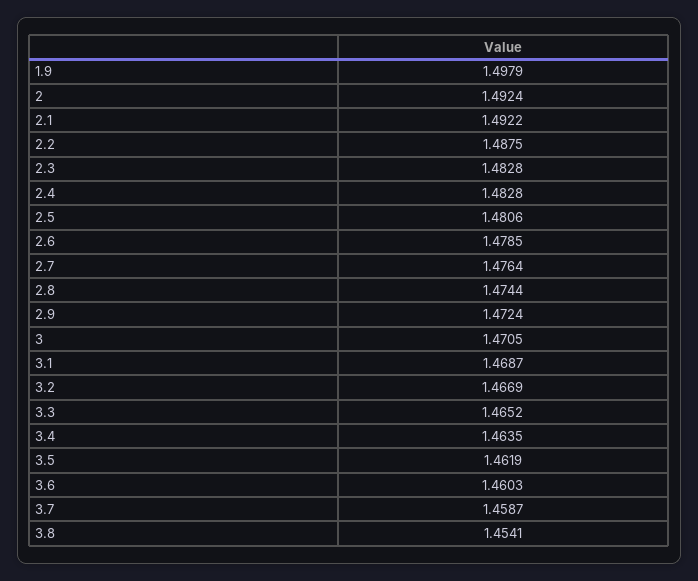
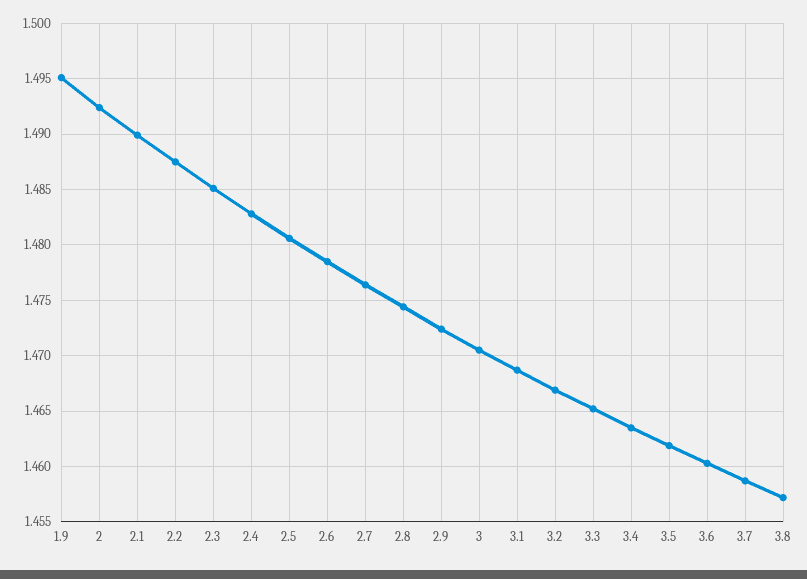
1.9: 1.4979 -> 1.495
2.1: 1.4922 -> 1.49
2.3: 1.4828 -> 1.485
3.8: 1.4541 -> 1.457

